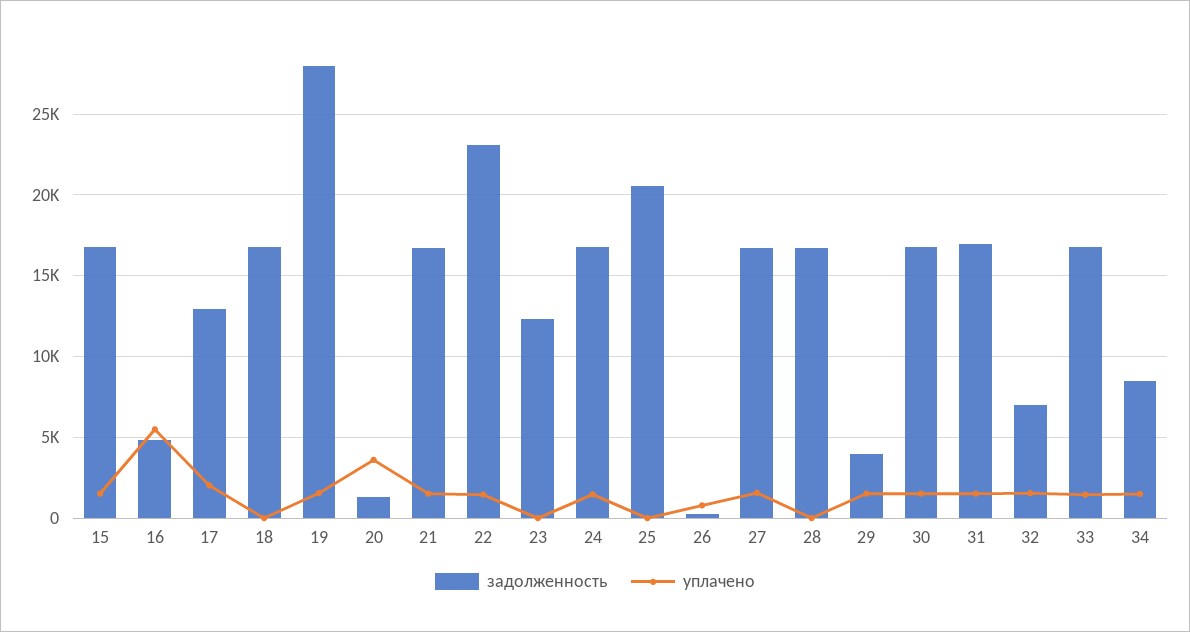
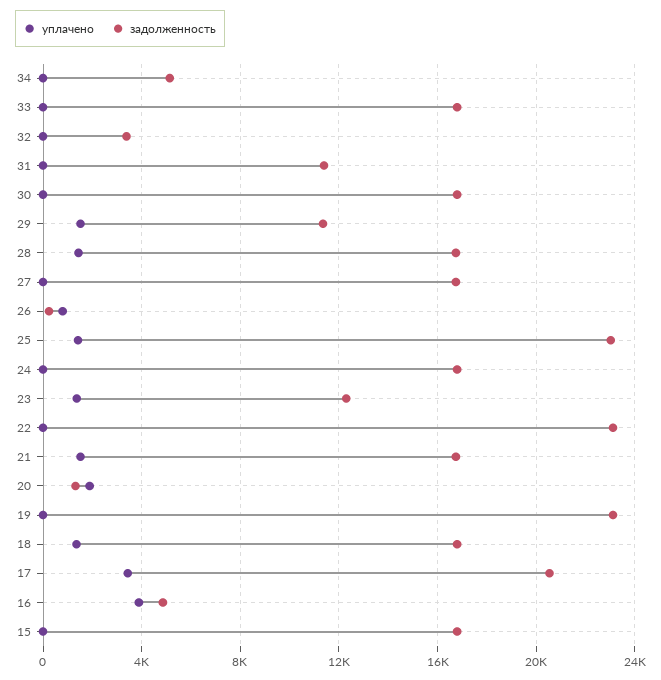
уплачено, 15: 1500 -> 0
уплачено, 16: 5500 -> 4000
задолженность, 17: 13000 -> 20500
уплачено, 17: 2000 -> 3500
уплачено, 18: 0 -> 1500
задолженность, 19: 28000 -> 23000
уплачено, 19: 1500 -> 0
уплачено, 20: 3500 -> 2000
уплачено, 22: 1500 -> 0
уплачено, 23: 0 -> 1500
уплачено, 24: 1500 -> 0
задолженность, 25: 20500 -> 23000
уплачено, 25: 0 -> 1500
уплачено, 27: 1500 -> 0
уплачено, 28: 0 -> 1500
задолженность, 29: 4000 -> 11500
уплачено, 30: 1500 -> 0
задолженность, 31: 17000 -> 11500
уплачено, 31: 1500 -> 0
задолженность, 32: 7000 -> 3500
уплачено, 32: 1500 -> 0
уплачено, 33: 1500 -> 0
задолженность, 34: 8500 -> 5000
уплачено, 34: 1500 -> 0

